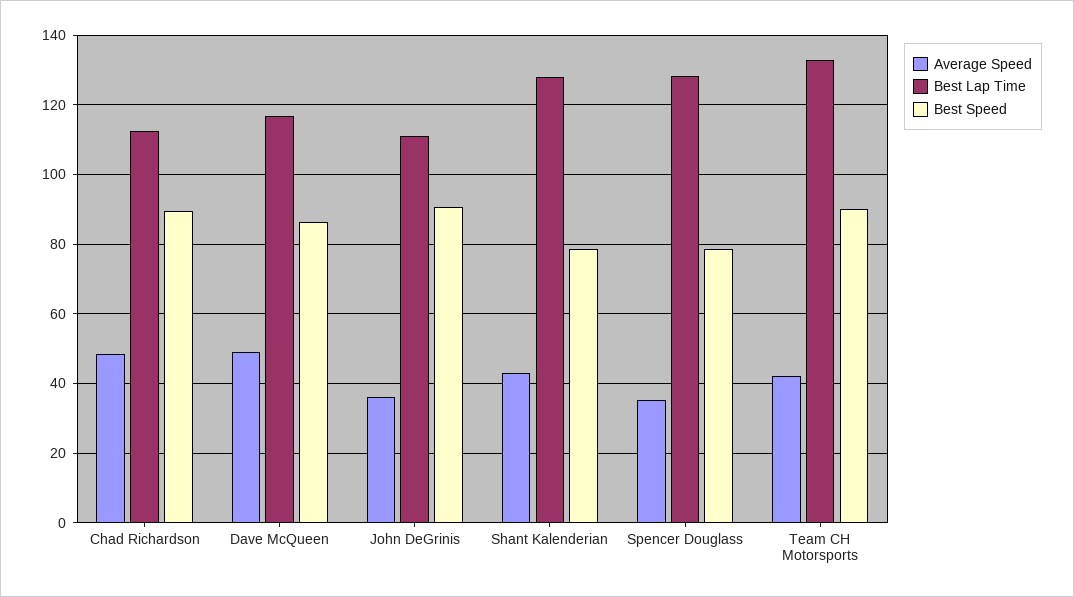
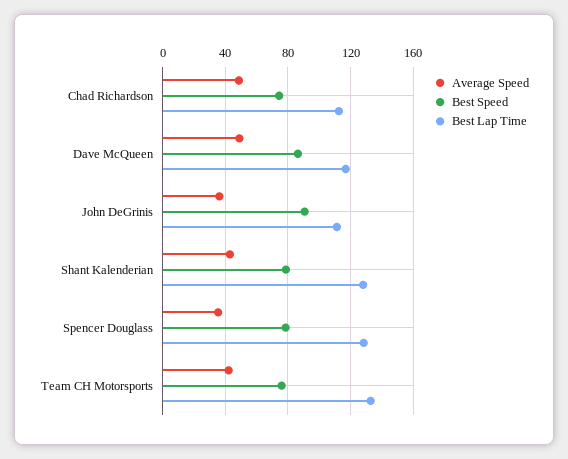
Best Speed, Chad Richardson: 90 -> 75
Best Speed, Team CH Motorsports: 90 -> 75

